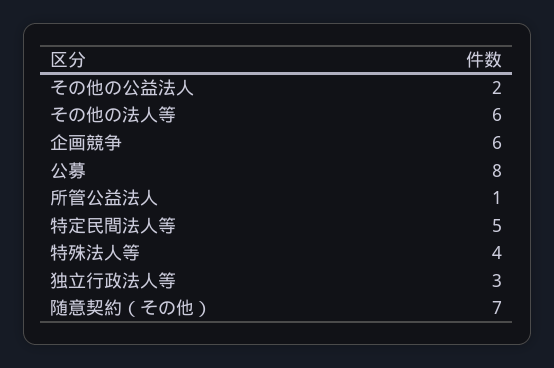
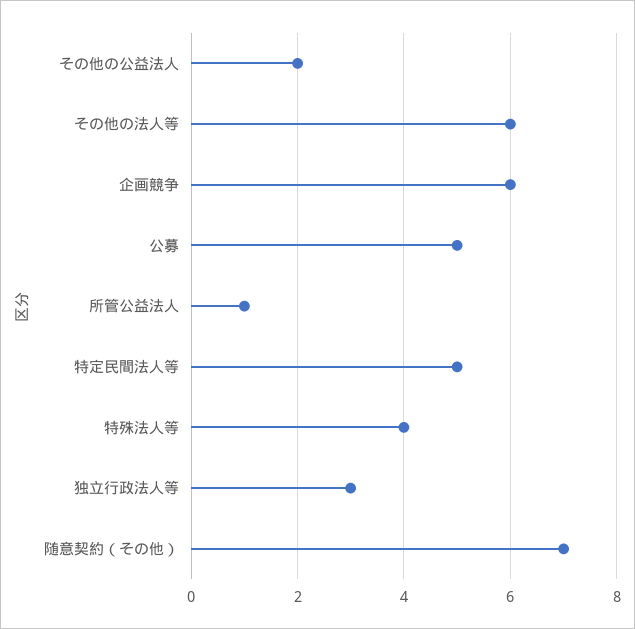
公募: 8 -> 5

